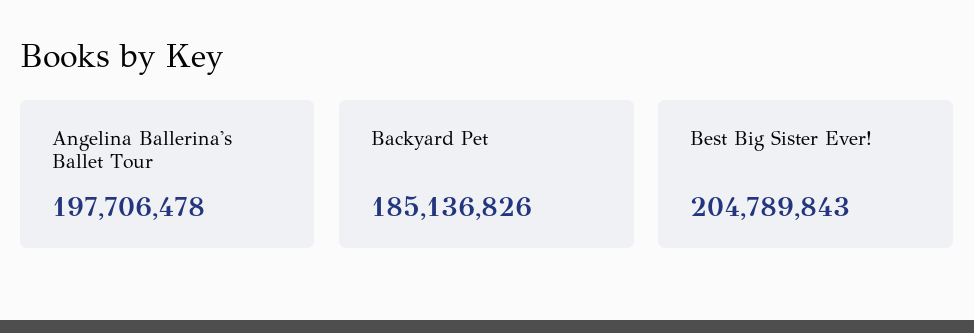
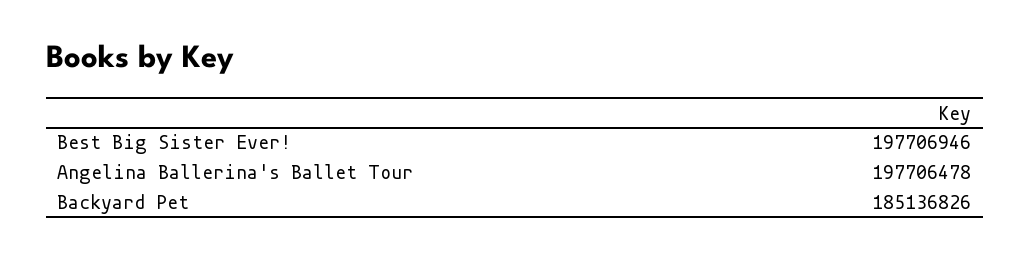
Best Big Sister Ever!: 204789843 -> 197706946

